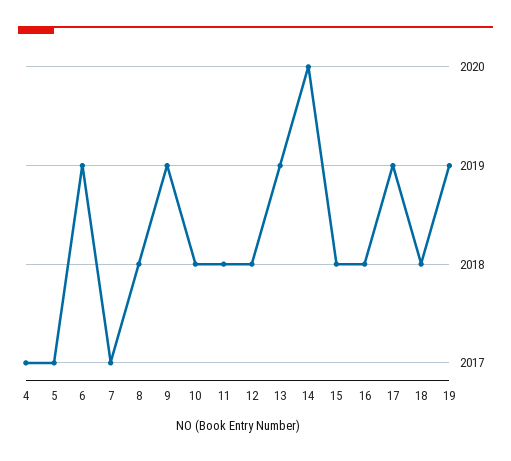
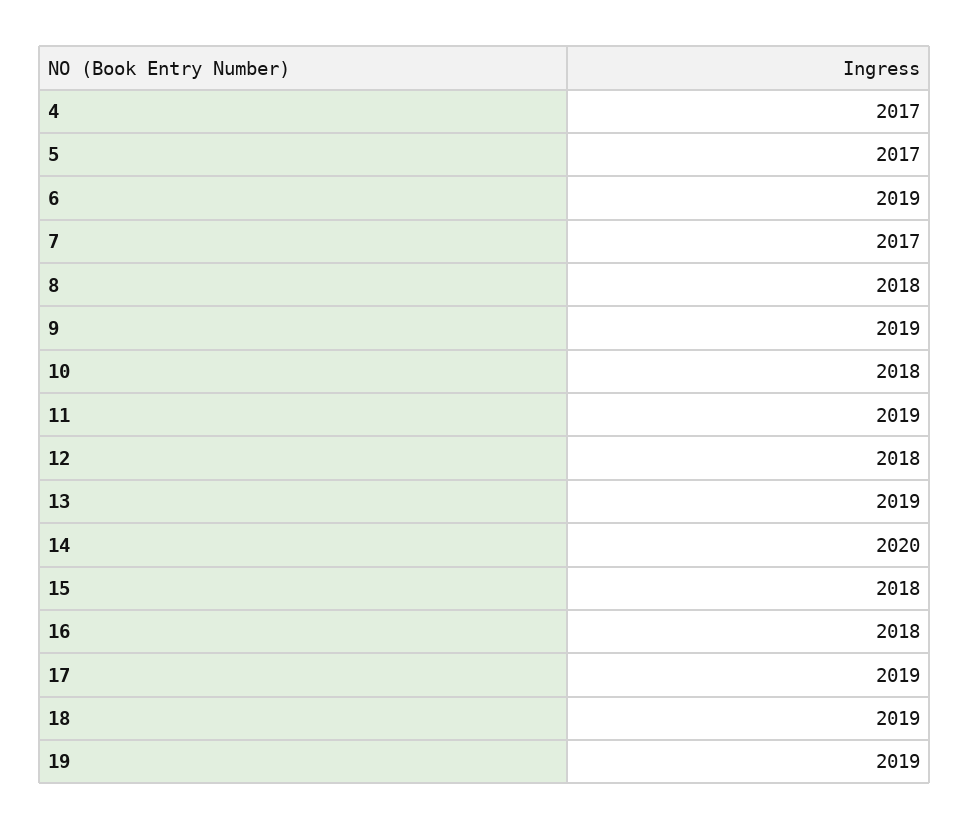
11: 2018 -> 2019
18: 2018 -> 2019

